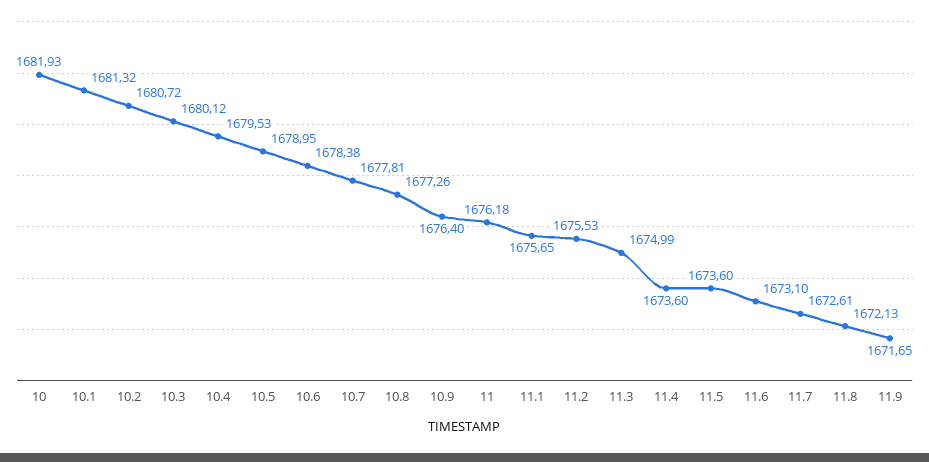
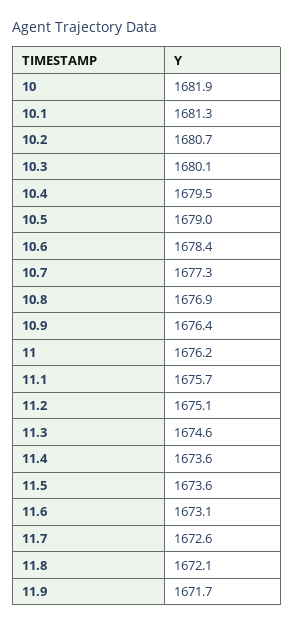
10.7: 1677.81 -> 1677.3
10.8: 1677.26 -> 1676.9
11.2: 1675.53 -> 1675.1
11.3: 1674.99 -> 1674.6

